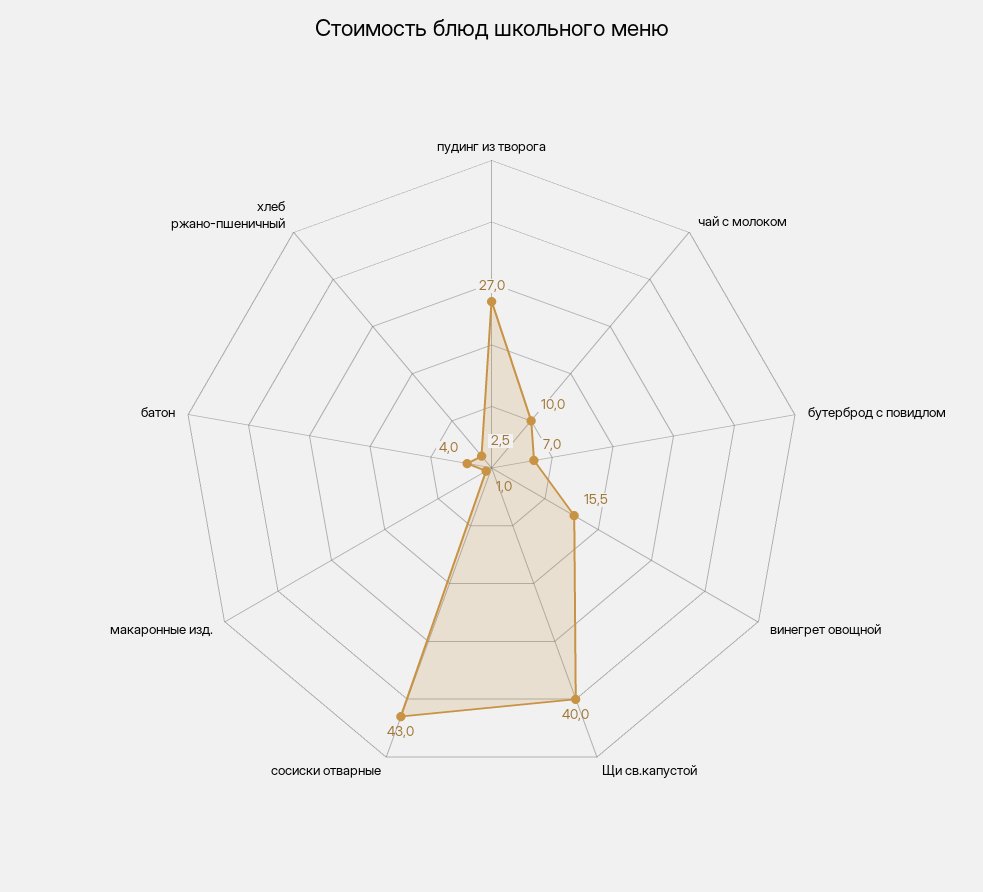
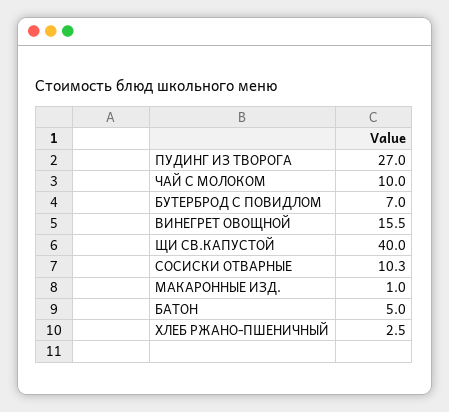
сосиски отварные: 43 -> 10.3
батон: 4 -> 5

